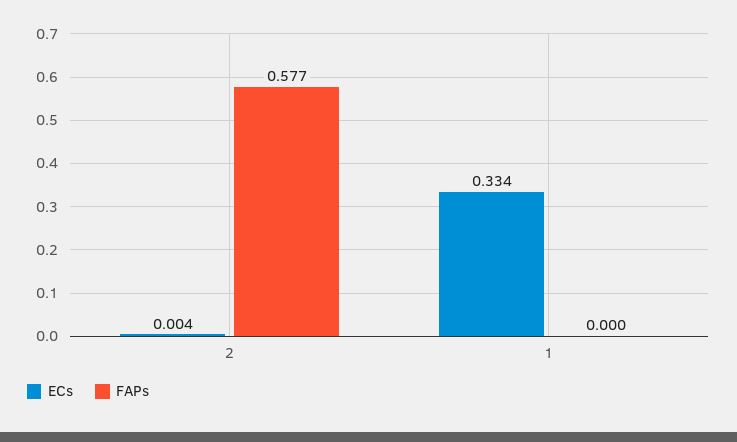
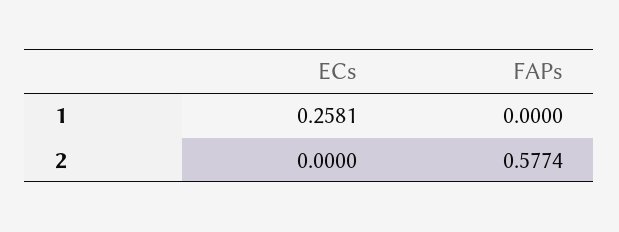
ECs, 2: 0.004 -> 0
ECs, 1: 0.334 -> 0.2581

